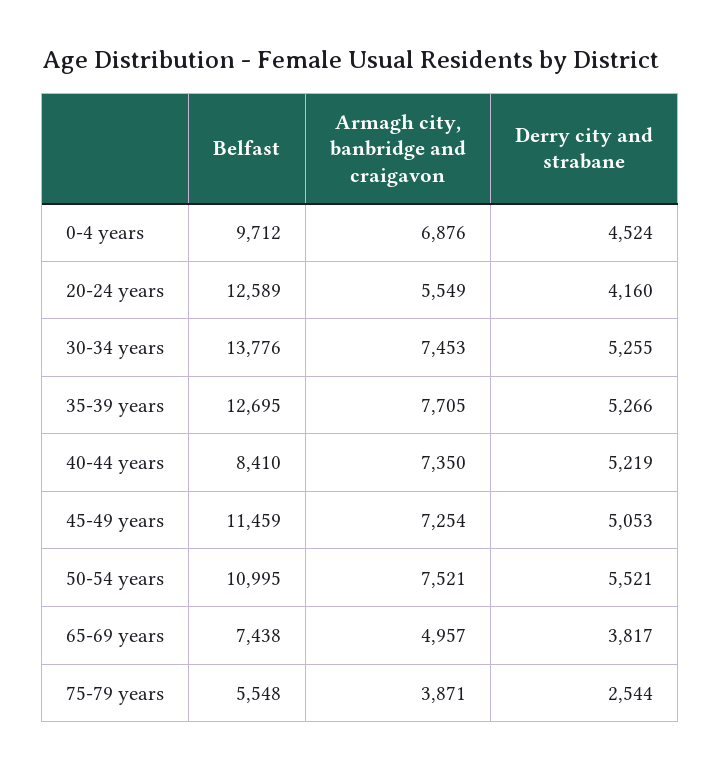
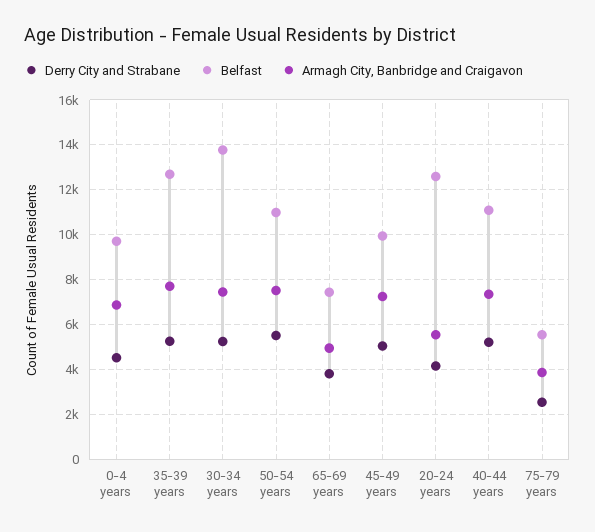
Belfast, 40-44 years: 8410 -> 11000
Belfast, 45-49 years: 11459 -> 10000

